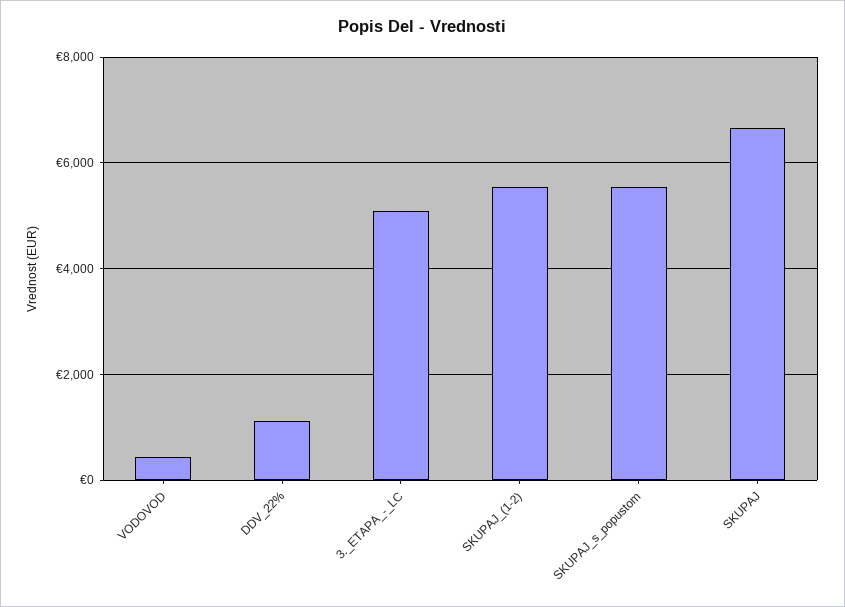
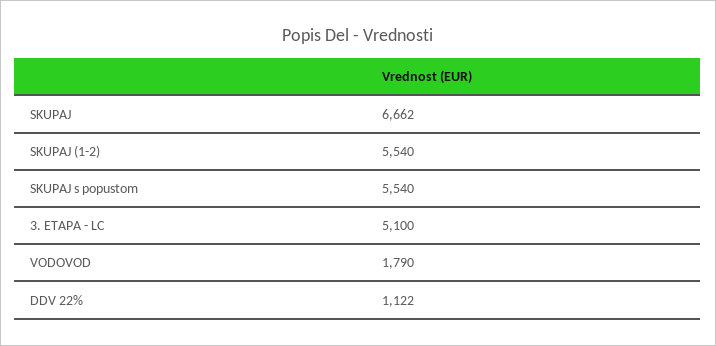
VODOVOD: 400 -> 1790

